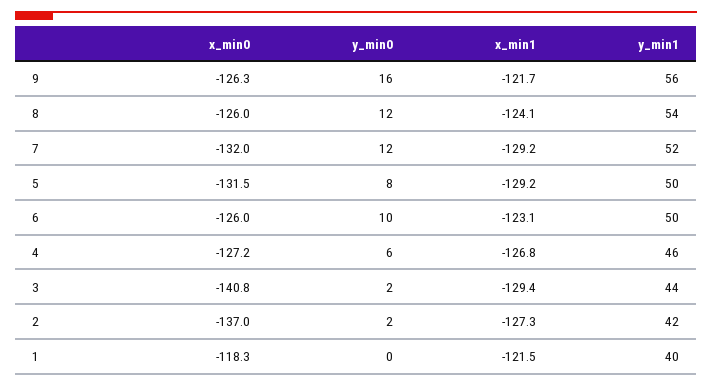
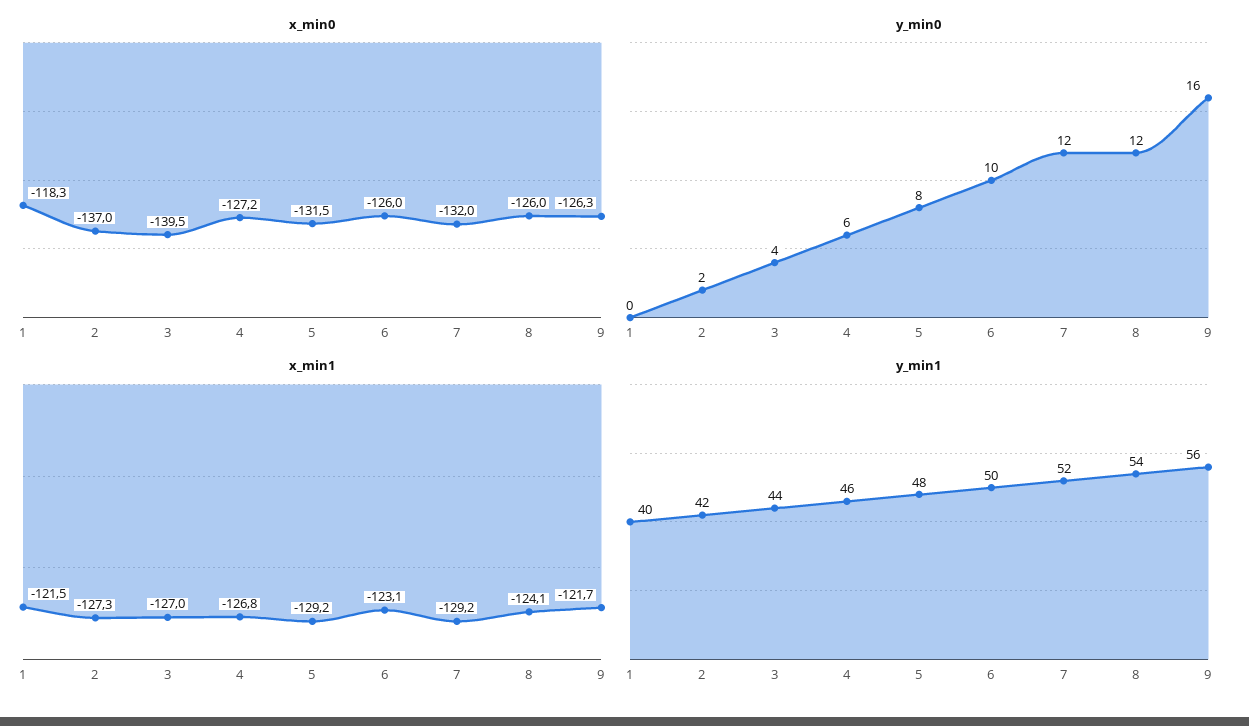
y_min1, 5: 50 -> 48
x_min0, 3: -140.8 -> -139.5
y_min0, 3: 2 -> 4
x_min1, 3: -129.4 -> -127

